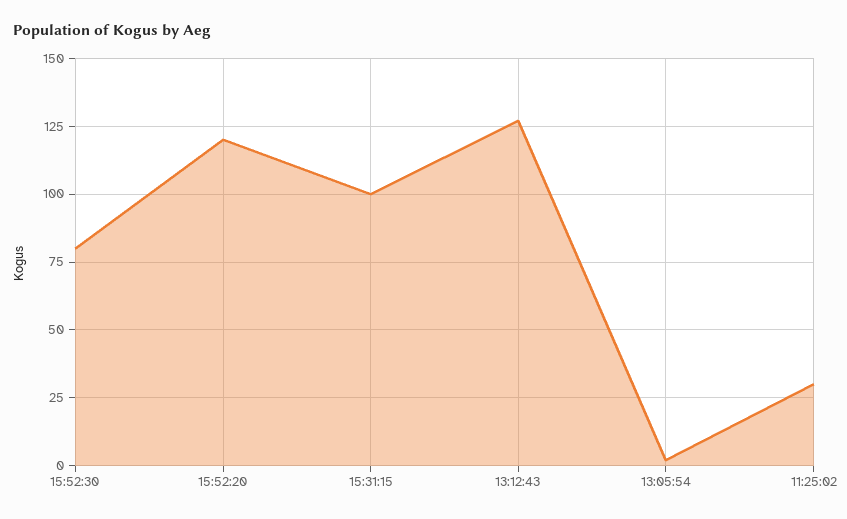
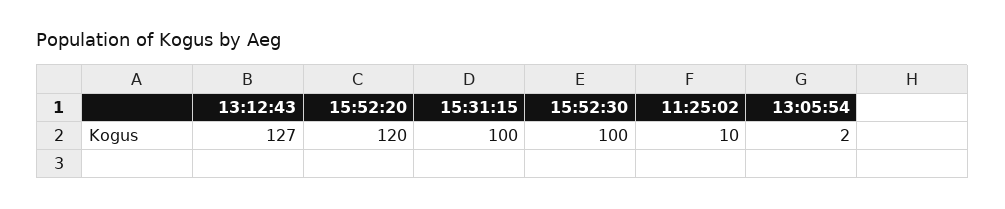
15:52:30: 80 -> 100
11:25:02: 30 -> 10

